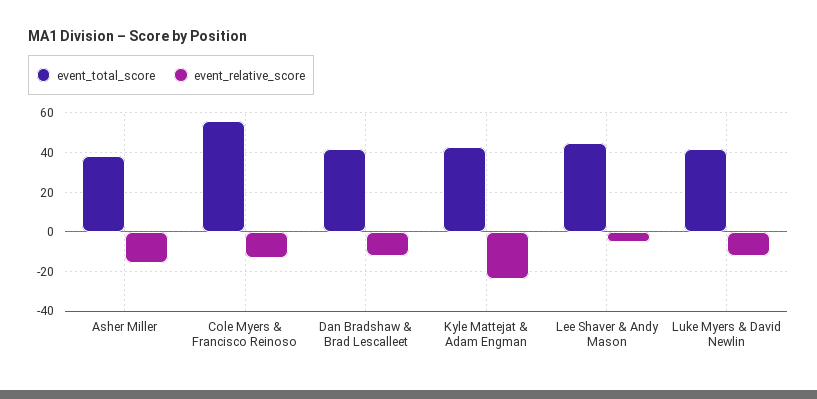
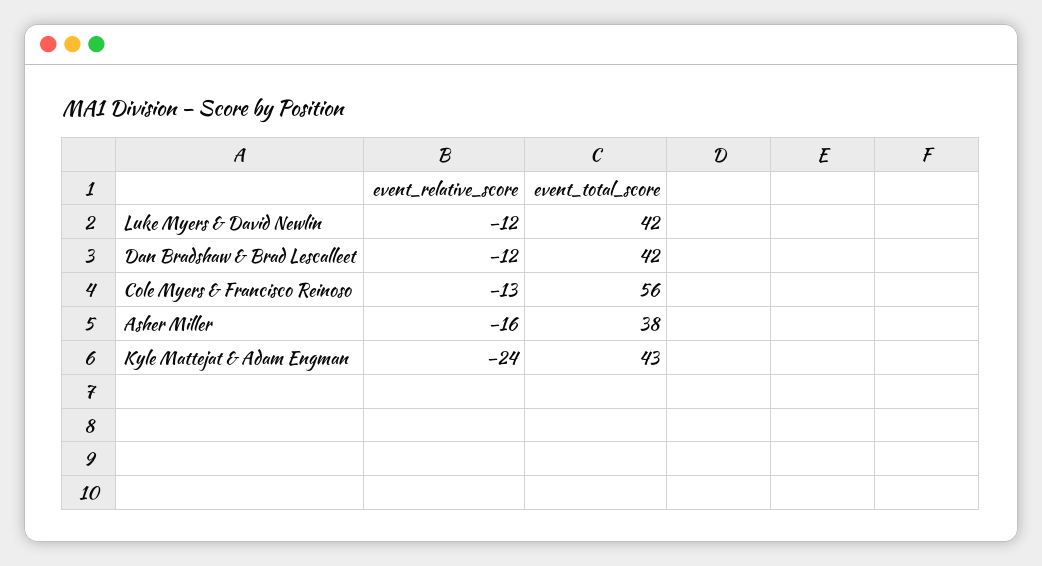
event_total_score, Lee Shaver & Andy Mason: 45 -> none
event_relative_score, Lee Shaver & Andy Mason: -5 -> none

